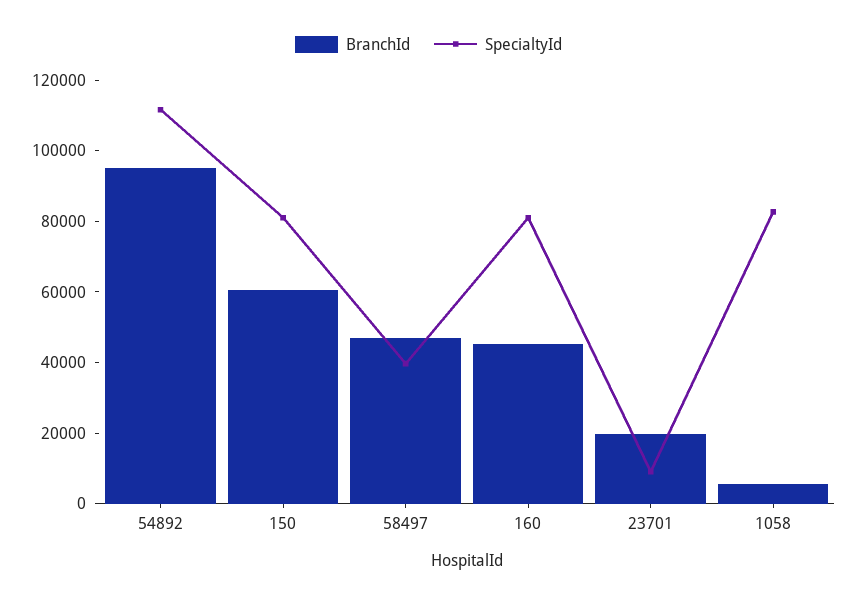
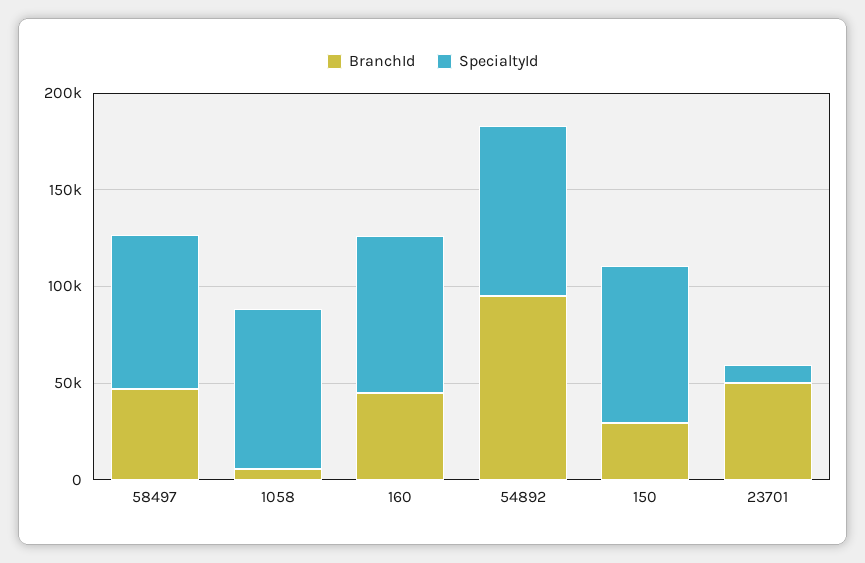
SpecialtyId, 54892: 110000 -> 90000
BranchId, 150: 60000 -> 30000
SpecialtyId, 58497: 40000 -> 80000
BranchId, 23701: 20000 -> 50000

